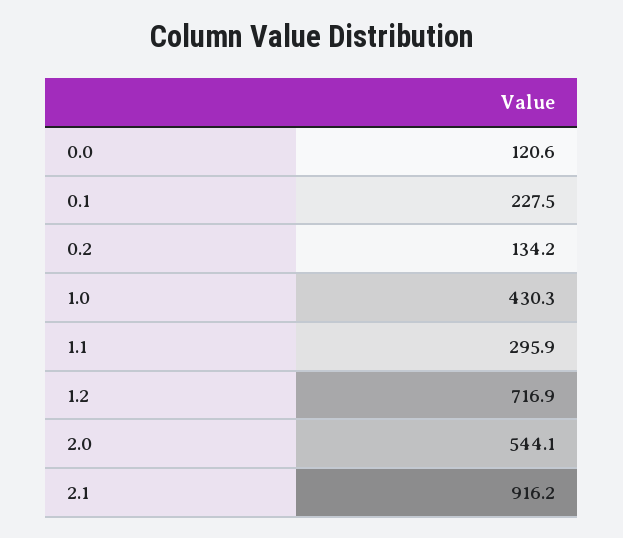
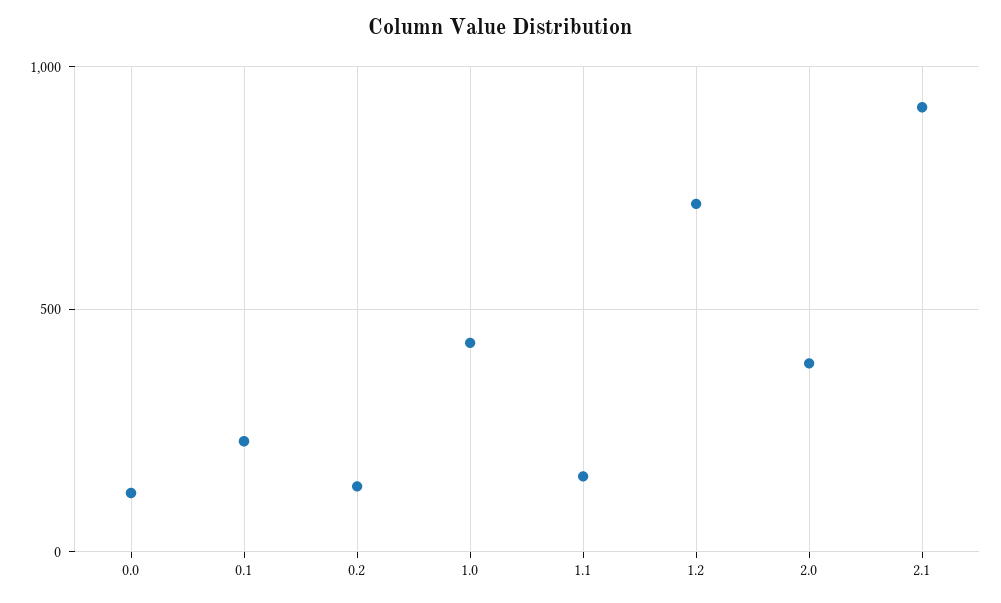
1.1: 295.9 -> 150
2.0: 544.1 -> 400

